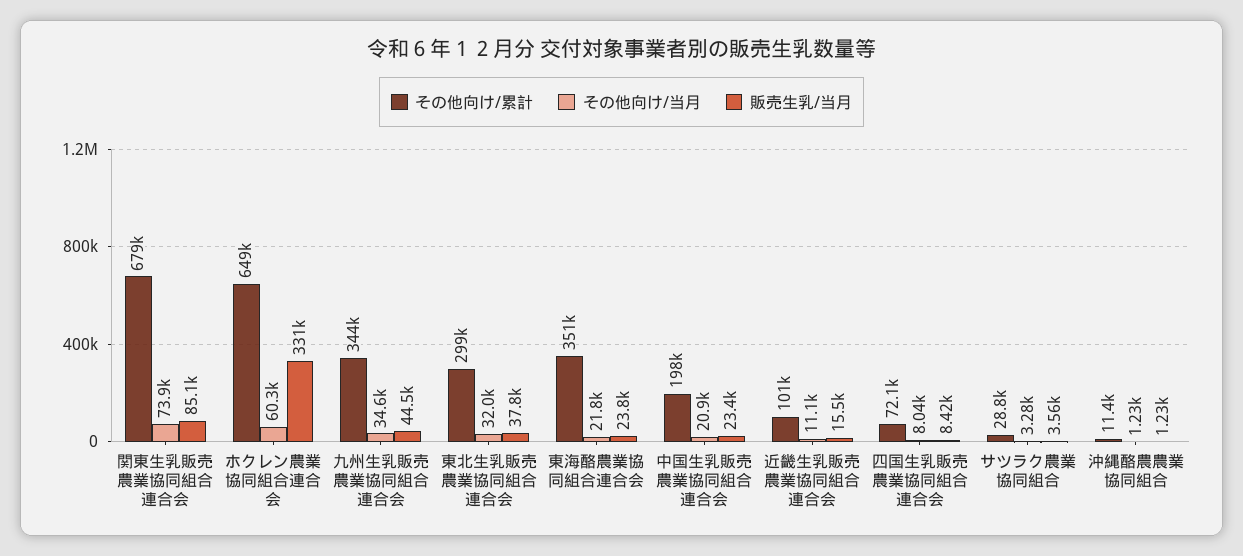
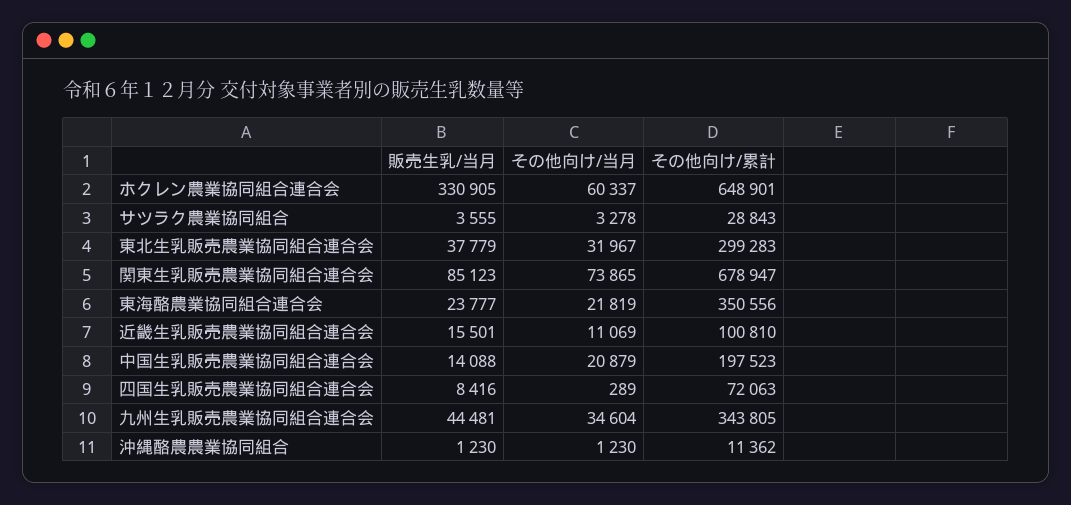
販売生乳/当月, 中国生乳販売農業協同組合連合会: 23400 -> 14088
その他向け/当月, 四国生乳販売農業協同組合連合会: 8040 -> 289

